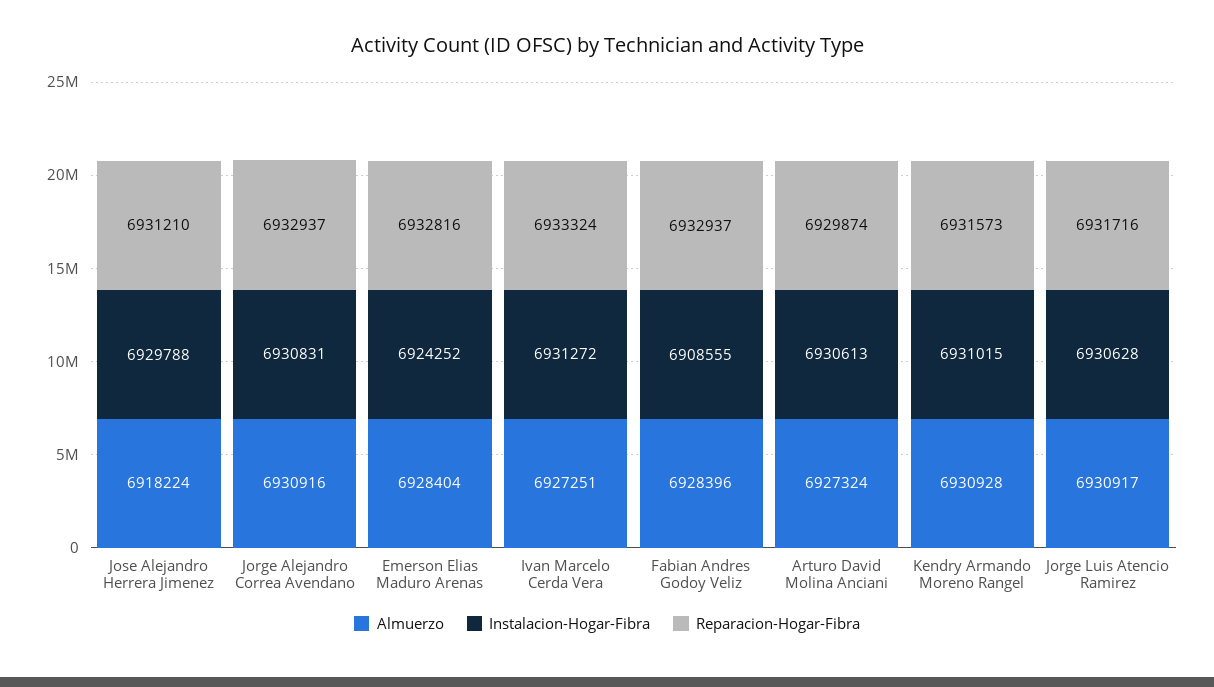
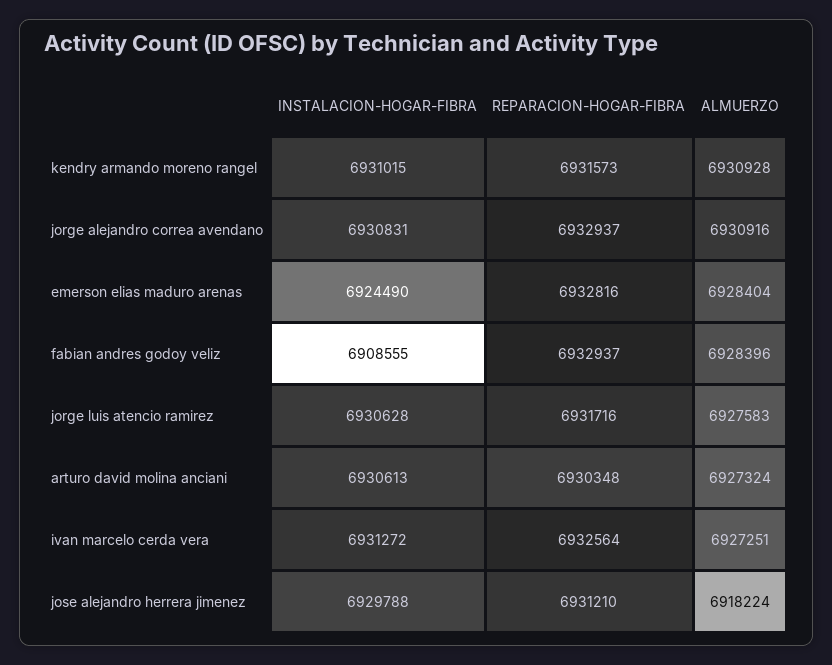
Instalacion-Hogar-Fibra, Emerson Elias Maduro Arenas: 6924252 -> 6924490
Reparacion-Hogar-Fibra, Ivan Marcelo Cerda Vera: 6933324 -> 6932564
Reparacion-Hogar-Fibra, Arturo David Molina Anciani: 6929874 -> 6930348
Almuerzo, Jorge Luis Atencio Ramirez: 6930917 -> 6927583

